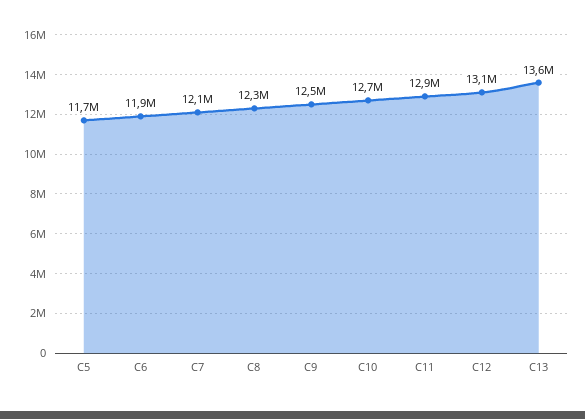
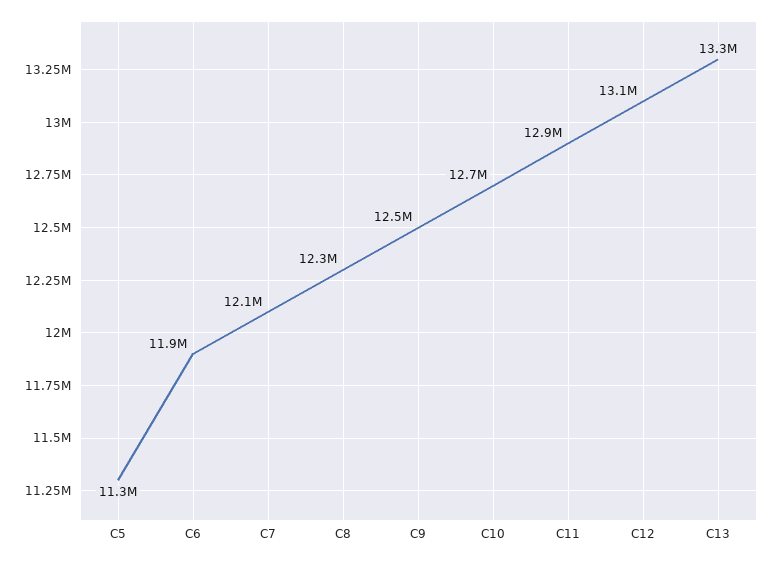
C5: 11700000 -> 11300000
C13: 13600000 -> 13300000

